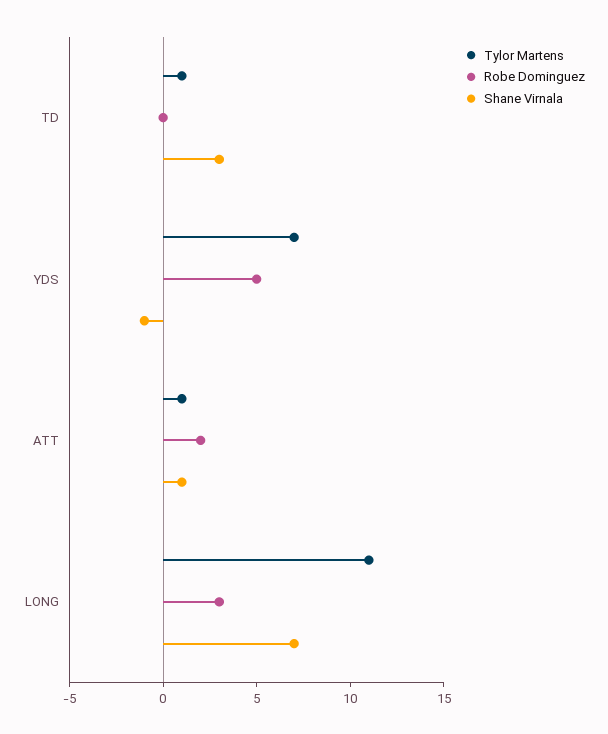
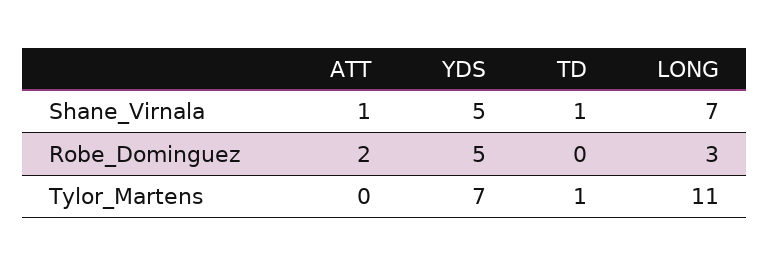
Shane Virnala, TD: 3 -> 1
Shane Virnala, YDS: -1 -> 5
Tylor Martens, ATT: 1 -> 0

